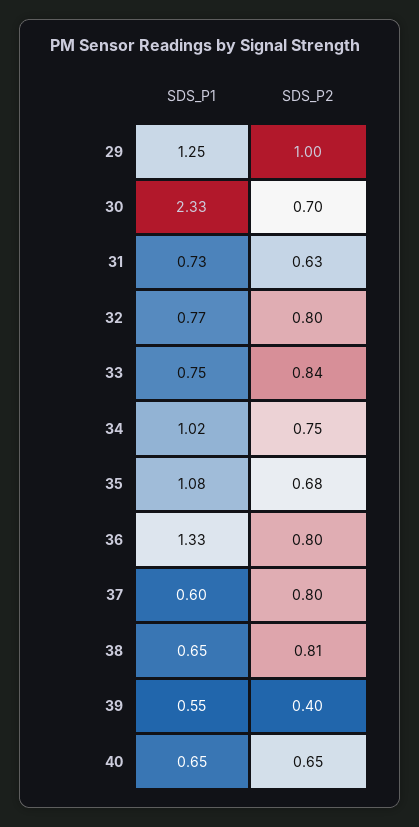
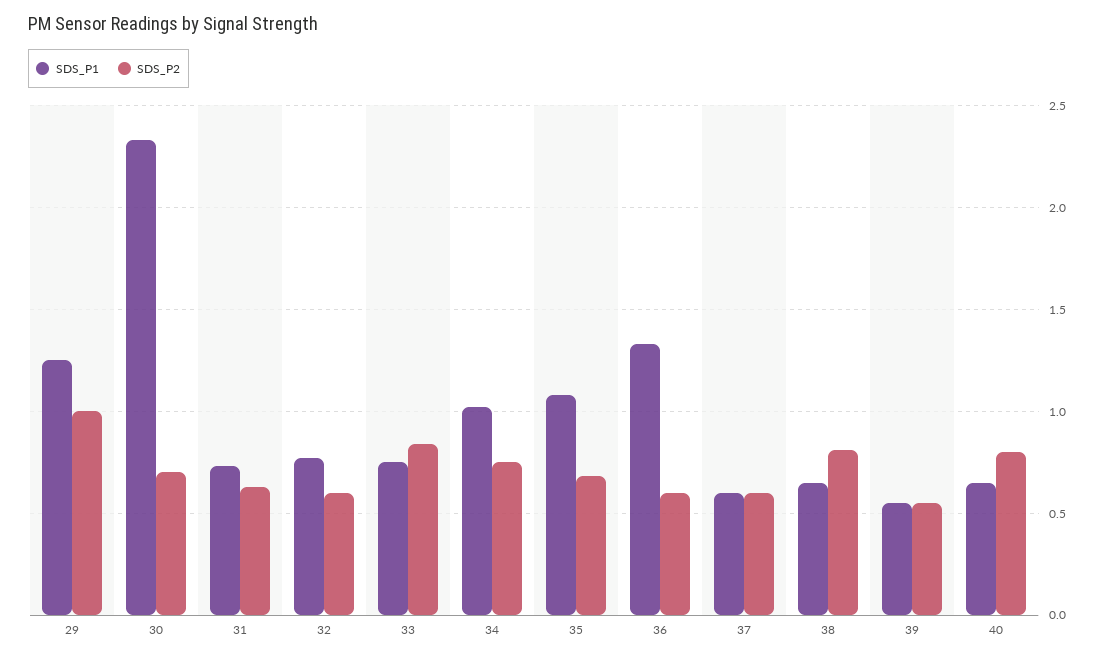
SDS_P2, 32: 0.8 -> 0.6
SDS_P2, 36: 0.8 -> 0.6
SDS_P2, 37: 0.8 -> 0.6
SDS_P2, 39: 0.4 -> 0.55
SDS_P2, 40: 0.65 -> 0.8

